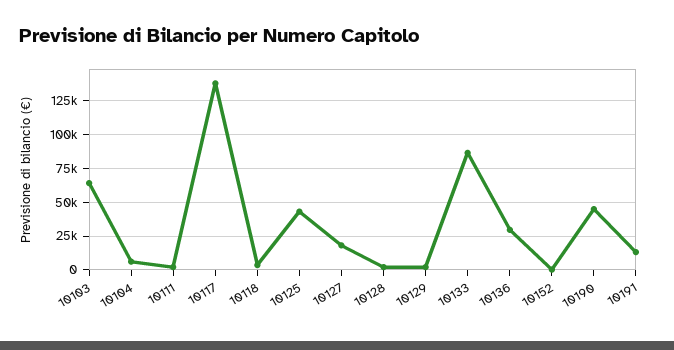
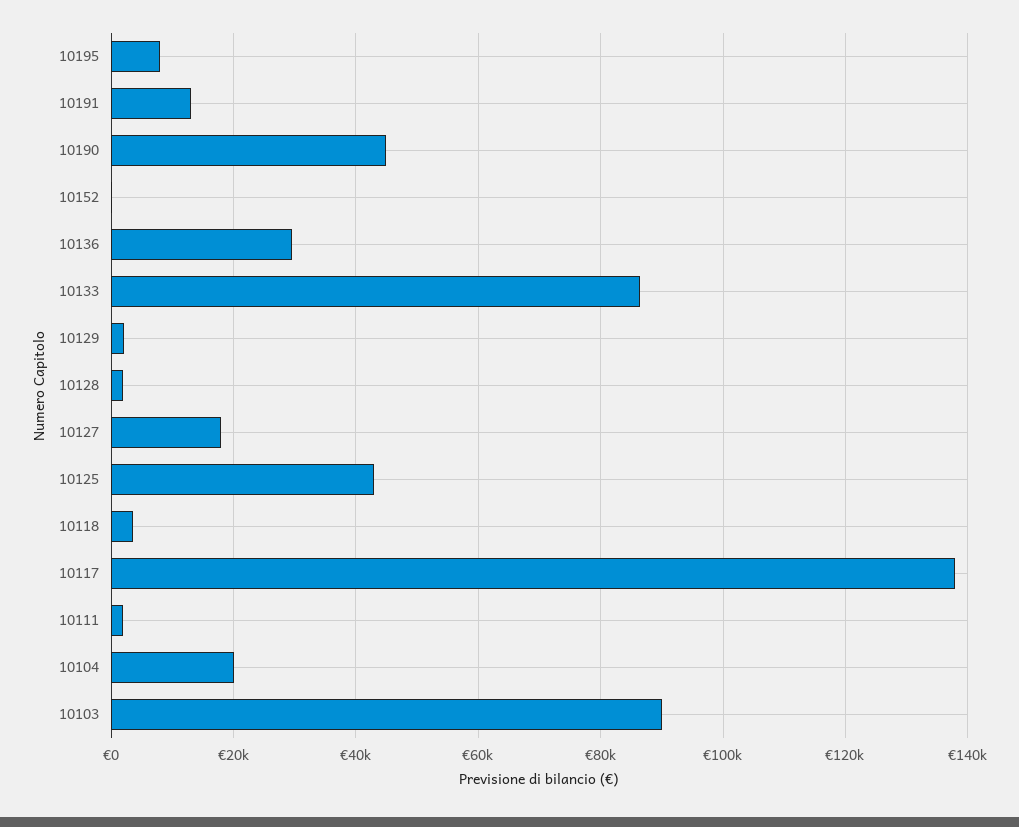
10103: 65000 -> 90000
10104: 5000 -> 20000
10195: none -> 8000

